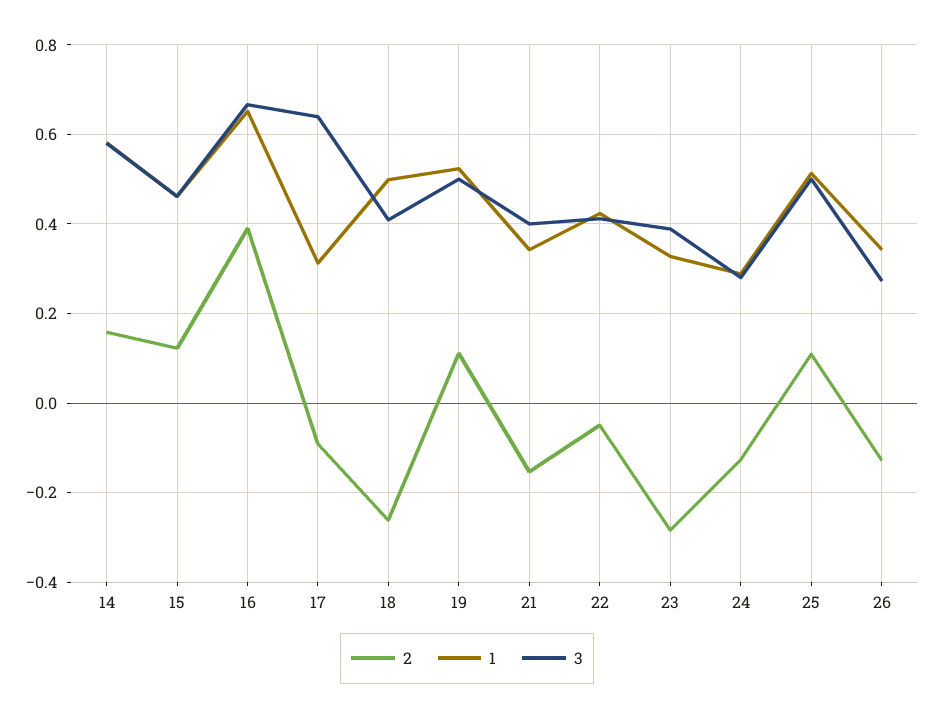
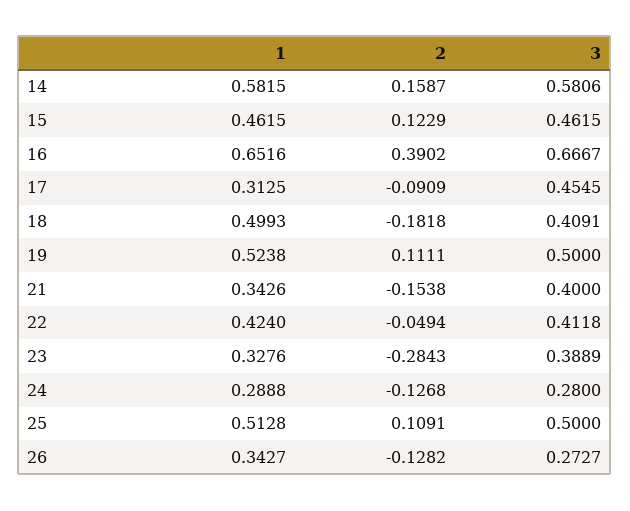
3, 17: 0.64 -> 0.4545
2, 18: -0.26 -> -0.1818

